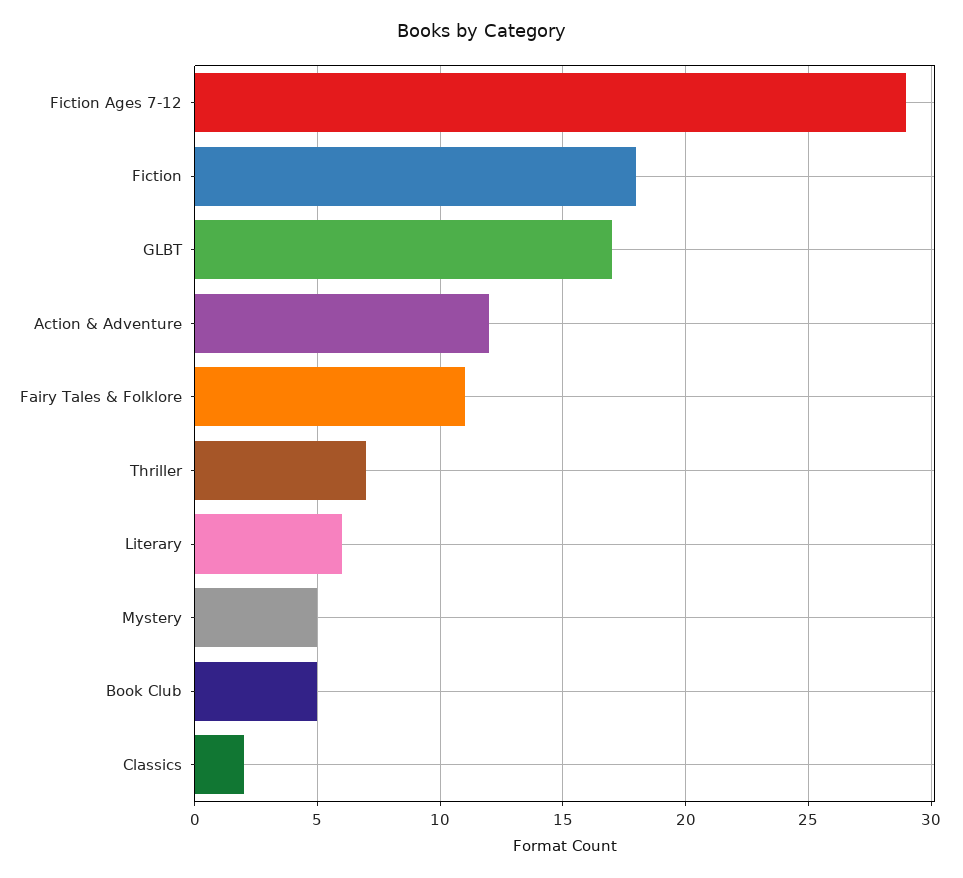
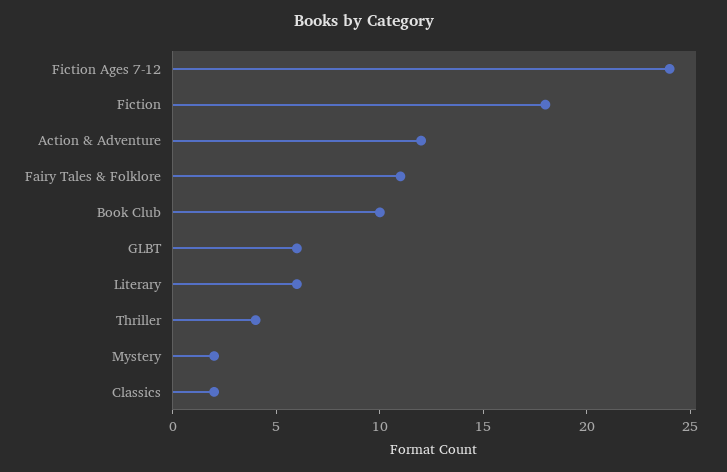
Fiction Ages 7-12: 29 -> 24
GLBT: 17 -> 6
Thriller: 7 -> 4
Mystery: 5 -> 2
Book Club: 5 -> 10

